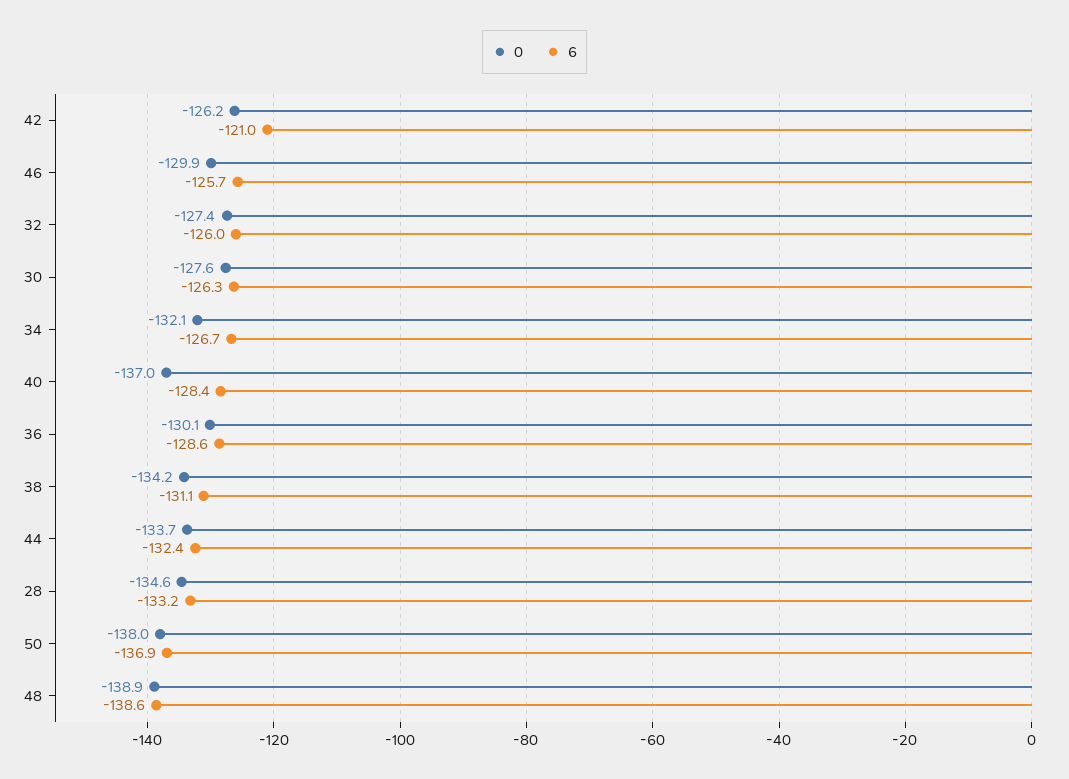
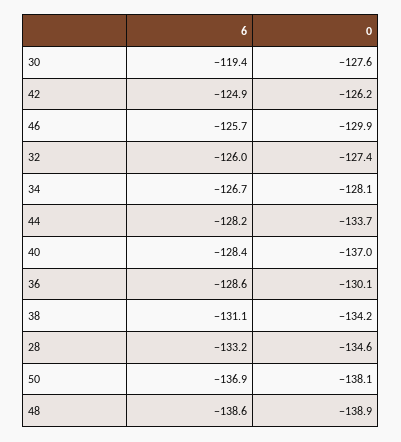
6, 42: -121 -> -124.9
6, 30: -126.3 -> -119.4
0, 34: -132.1 -> -128.1
6, 44: -132.4 -> -128.2
0, 50: -138 -> -138.1

